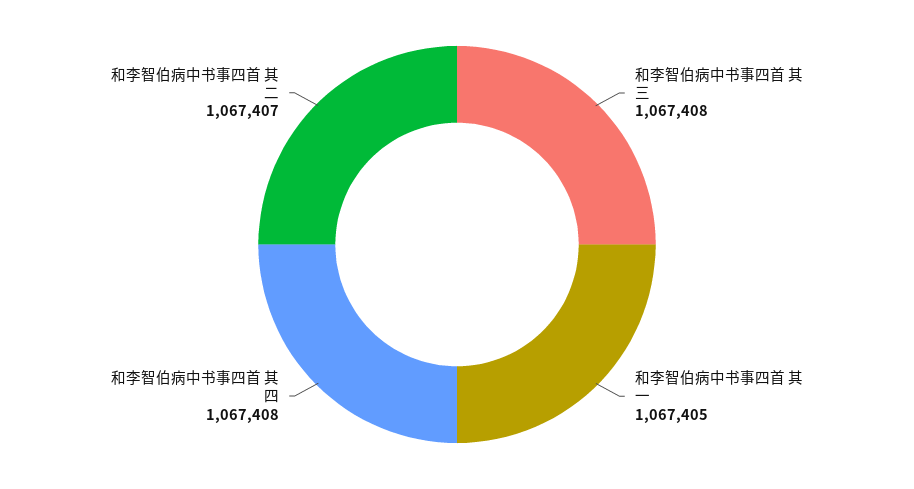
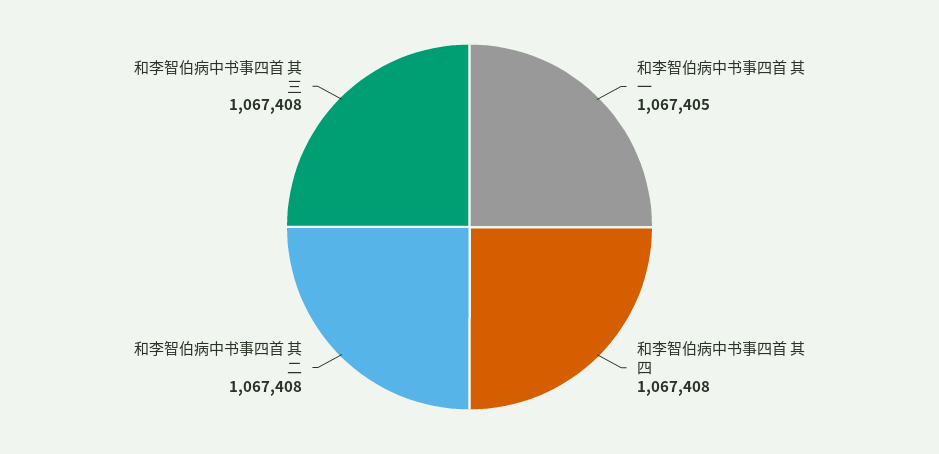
和李智伯病中书事四首 其二: 1067407 -> 1067408

